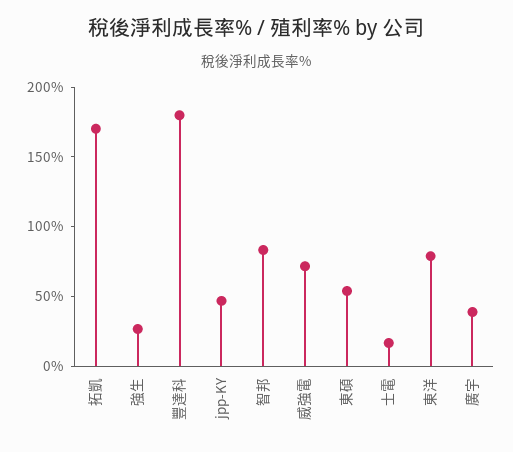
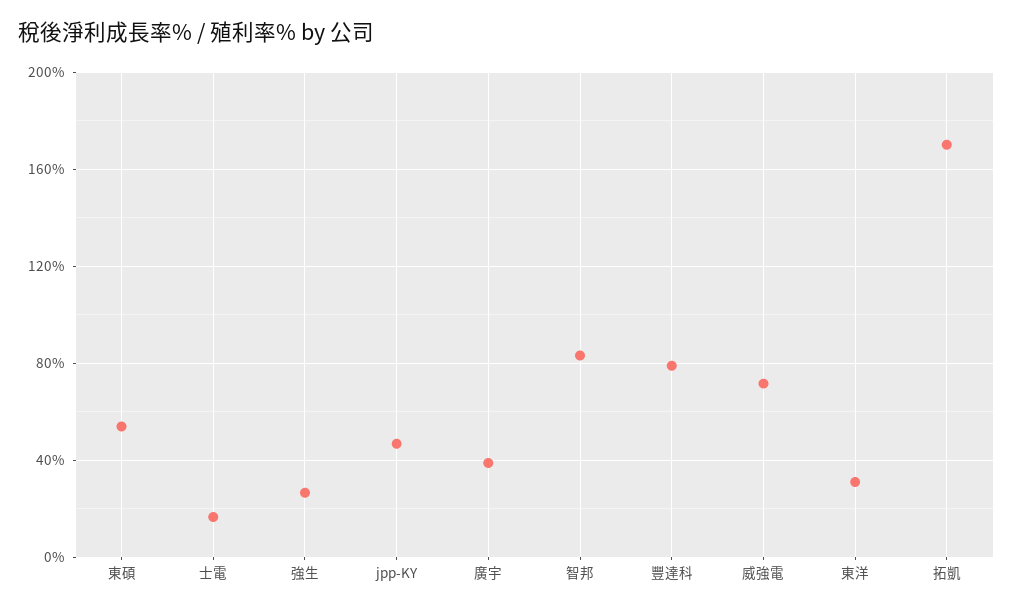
豐達科: 180 -> 80
東洋: 80 -> 30

